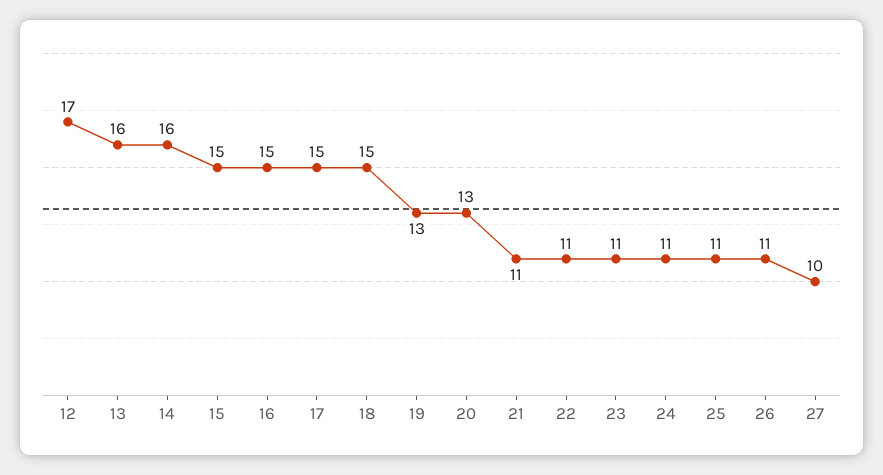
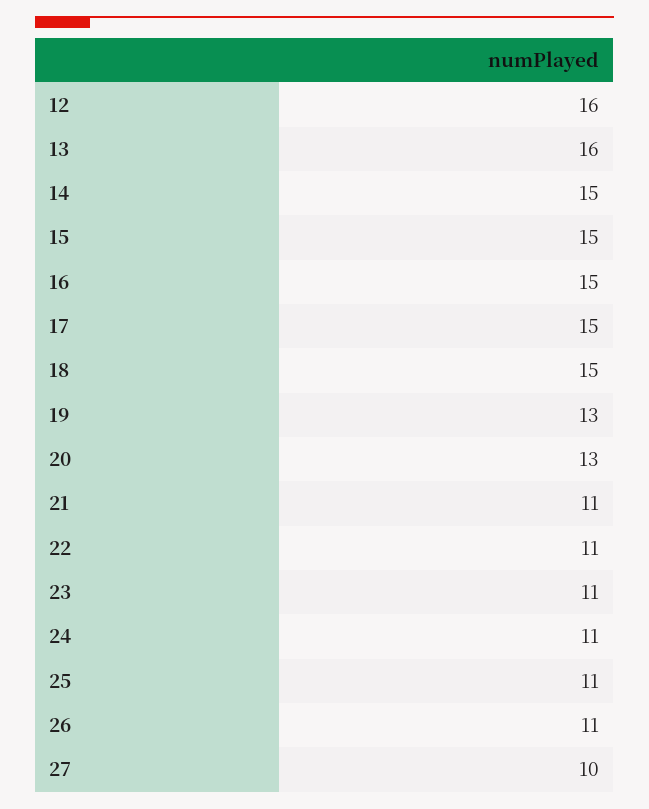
12: 17 -> 16
14: 16 -> 15

